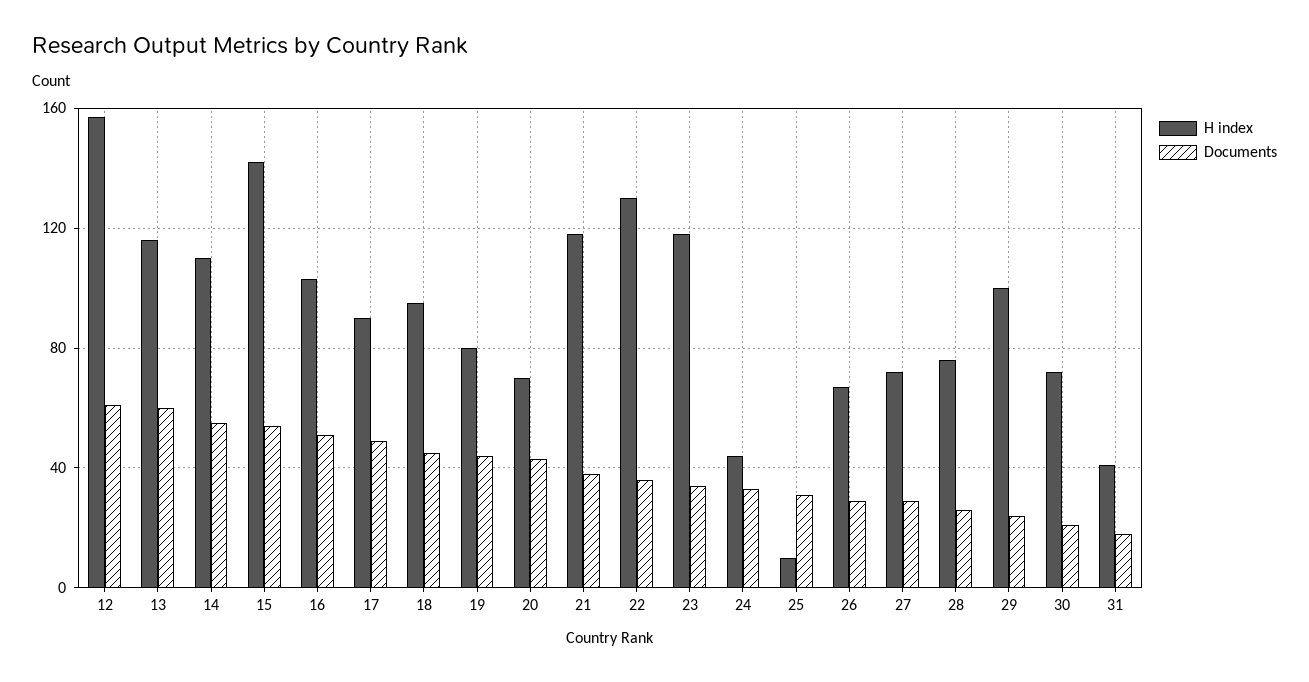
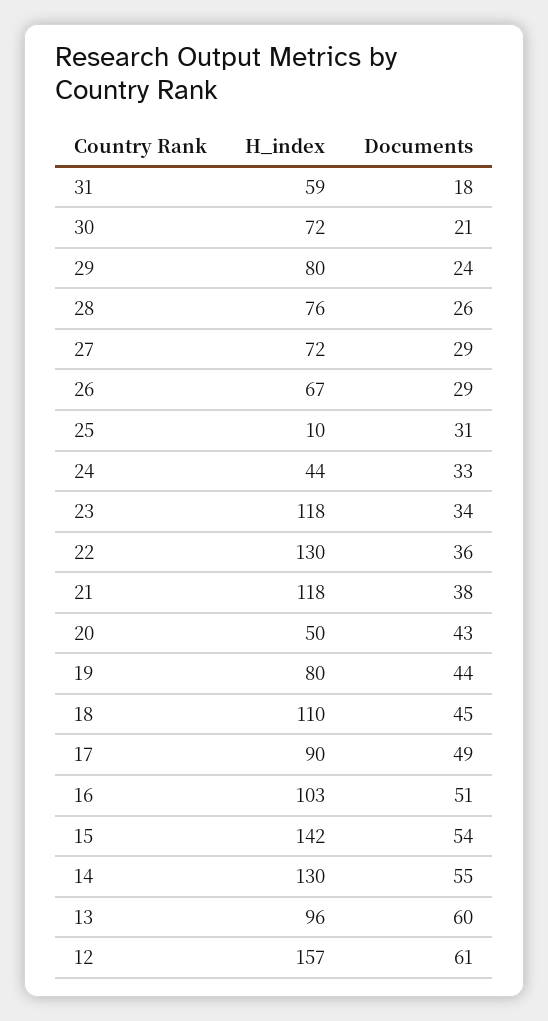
H index, 13: 115 -> 96
H index, 14: 110 -> 130
H index, 18: 95 -> 110
H index, 20: 70 -> 50
H index, 29: 100 -> 80
H index, 31: 40 -> 59

